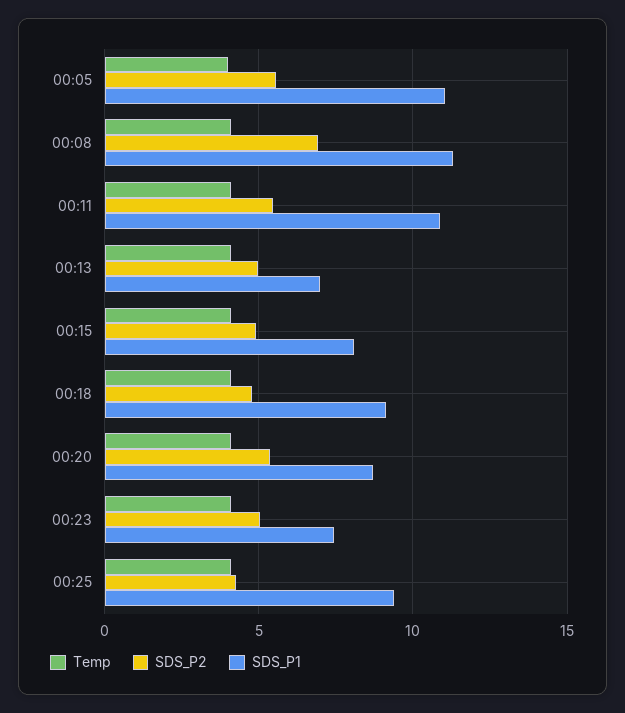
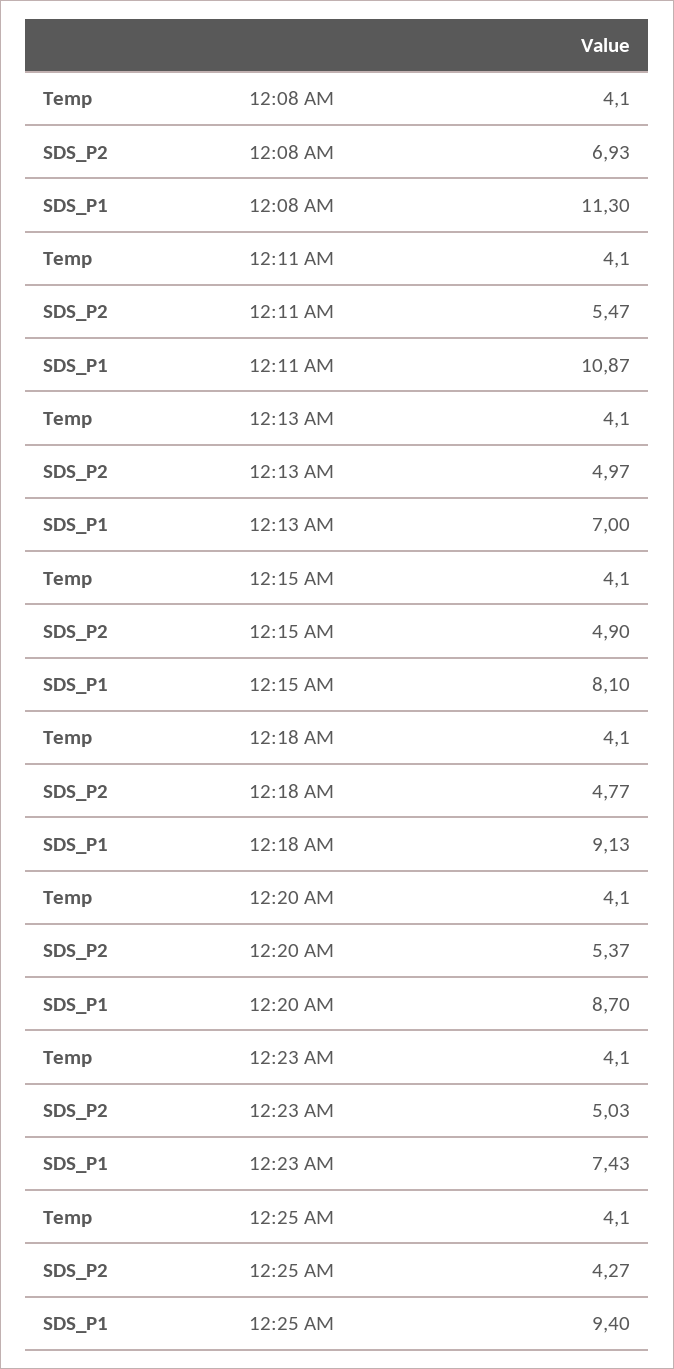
Temp, 00:05: 4 -> none
SDS_P2, 00:05: 5.5 -> none
SDS_P1, 00:05: 11 -> none

